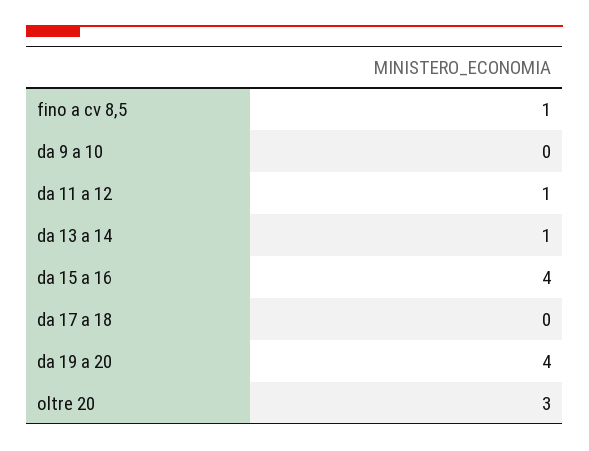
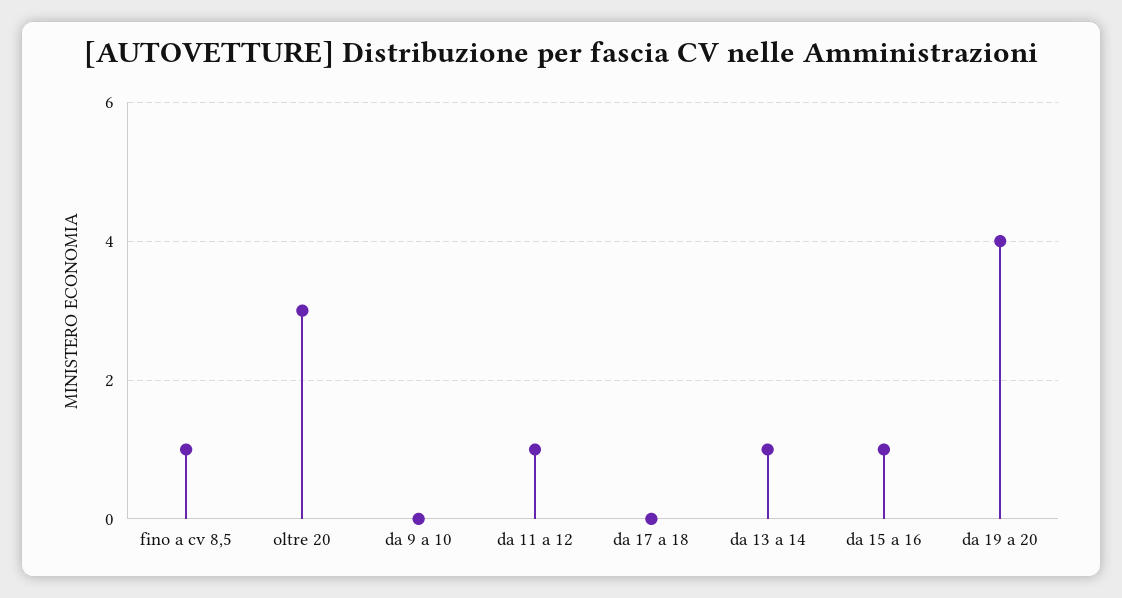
da 15 a 16: 4 -> 1

